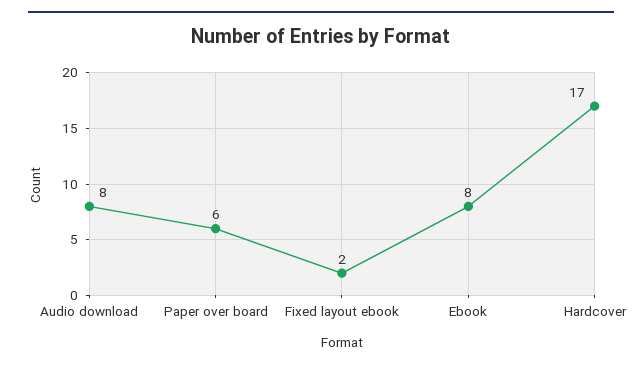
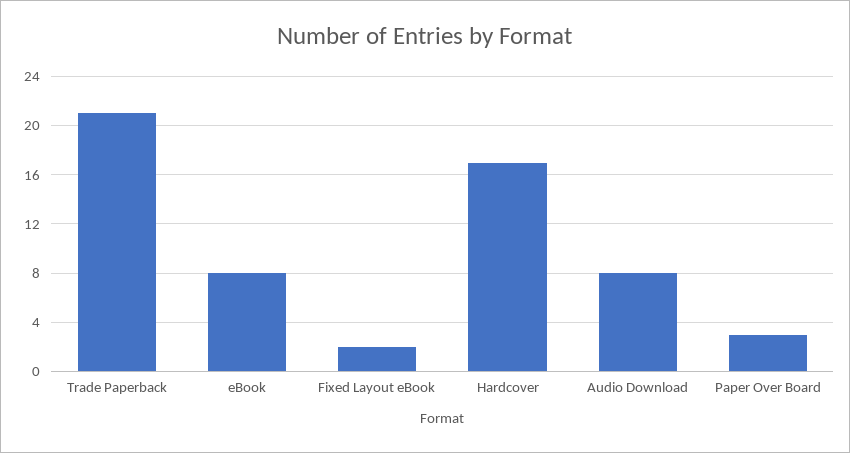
Paper over board: 6 -> 3
Trade Paperback: none -> 21

